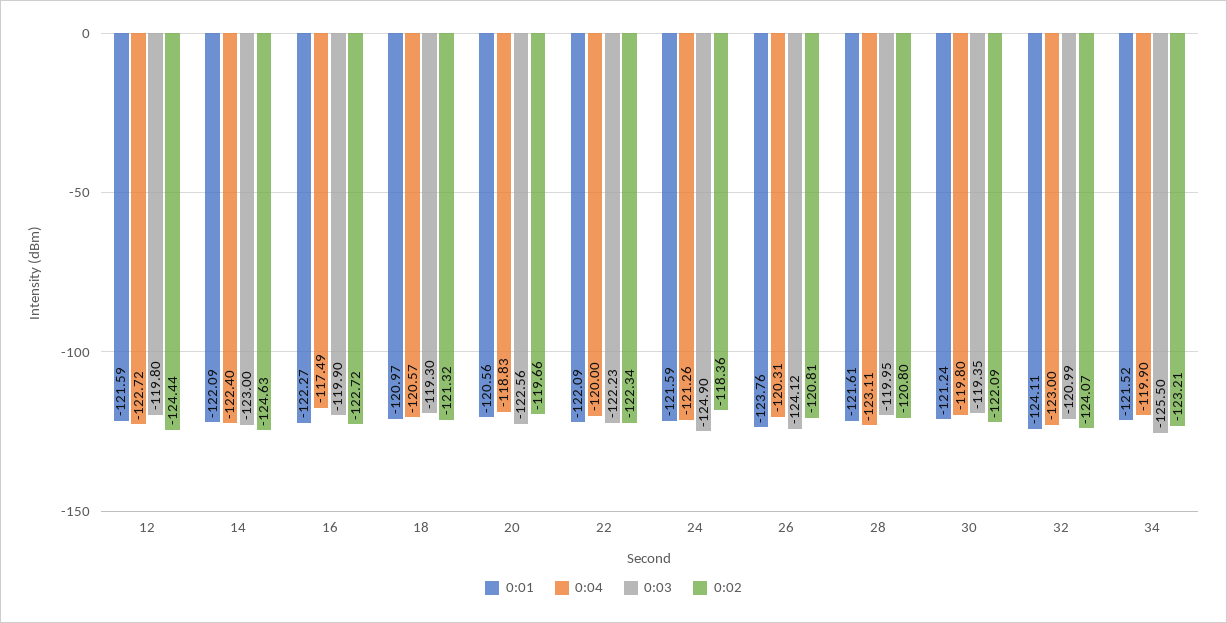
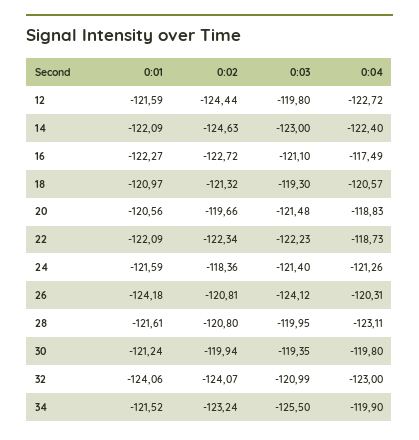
0:03, 16: -119.9 -> -121.1
0:03, 20: -122.56 -> -121.48
0:04, 22: -120 -> -118.73
0:03, 24: -124.9 -> -121.4
0:01, 26: -123.76 -> -124.18
0:02, 30: -122.09 -> -119.94
0:01, 32: -124.11 -> -124.06
0:02, 34: -123.21 -> -123.24

